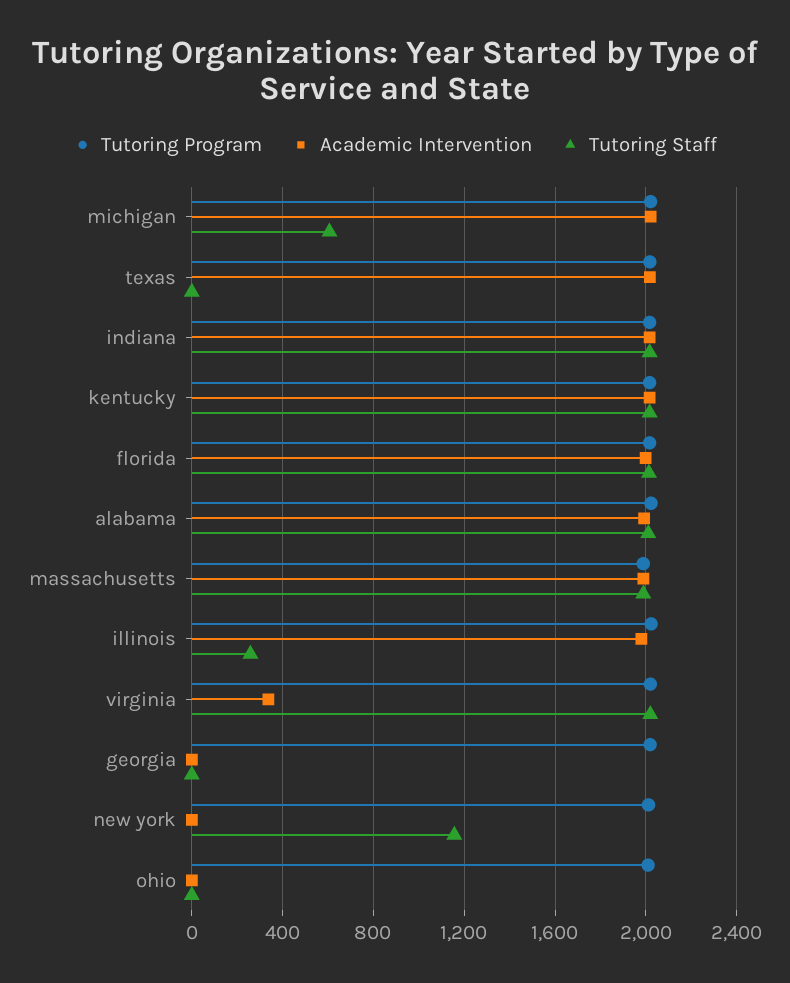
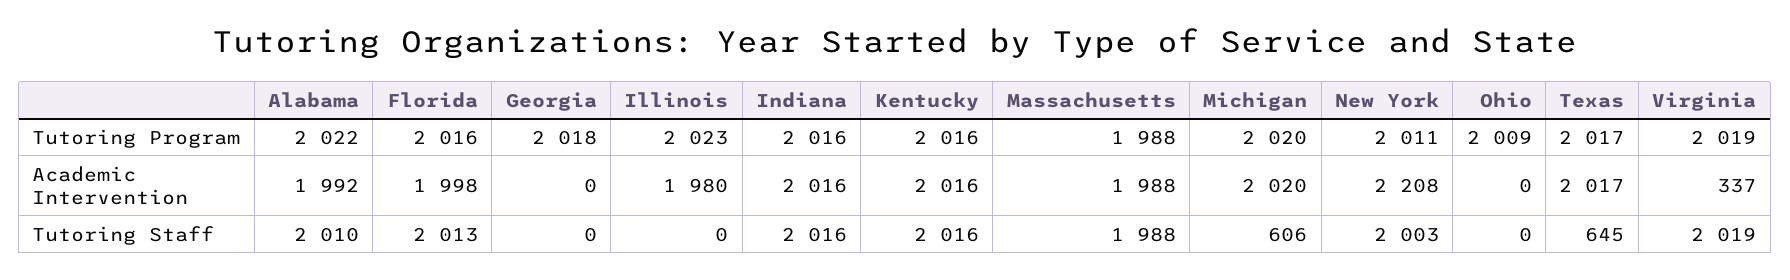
Tutoring Staff, texas: 0 -> 645
Tutoring Staff, illinois: 250 -> 0
Academic Intervention, new york: 0 -> 2208
Tutoring Staff, new york: 1150 -> 2003

